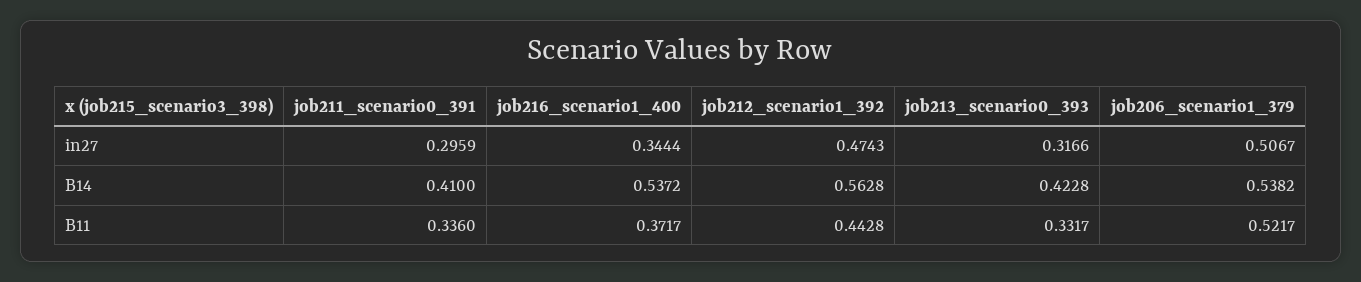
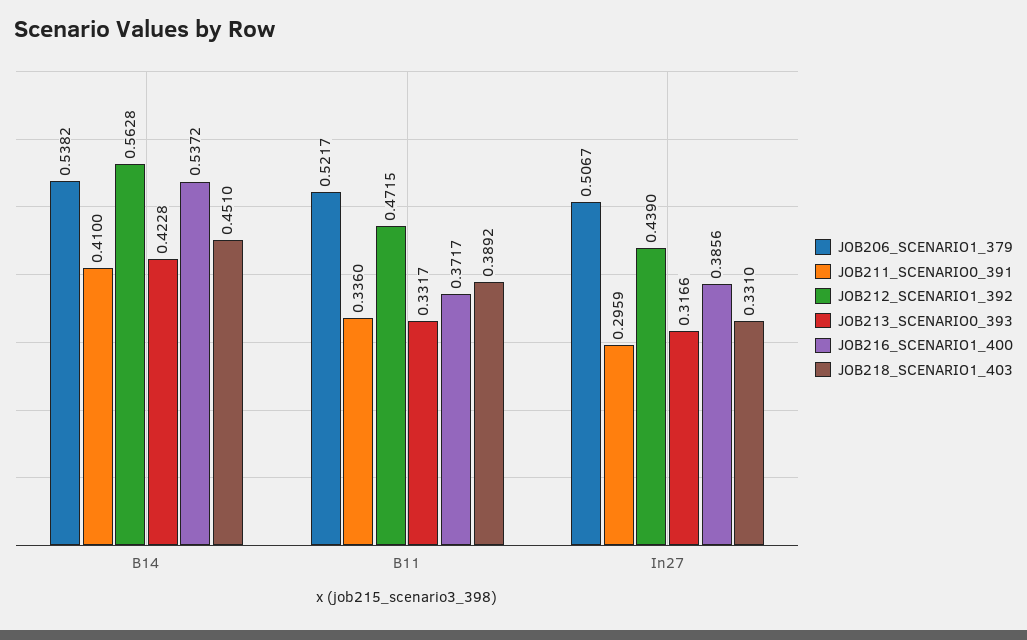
job216_scenario1_400, in27: 0.3444 -> 0.3856
job212_scenario1_392, in27: 0.4743 -> 0.439
job212_scenario1_392, B11: 0.4428 -> 0.4715
JOB218_SCENARIO1_403, B14: none -> 0.451
JOB218_SCENARIO1_403, B11: none -> 0.3892
JOB218_SCENARIO1_403, in27: none -> 0.331

